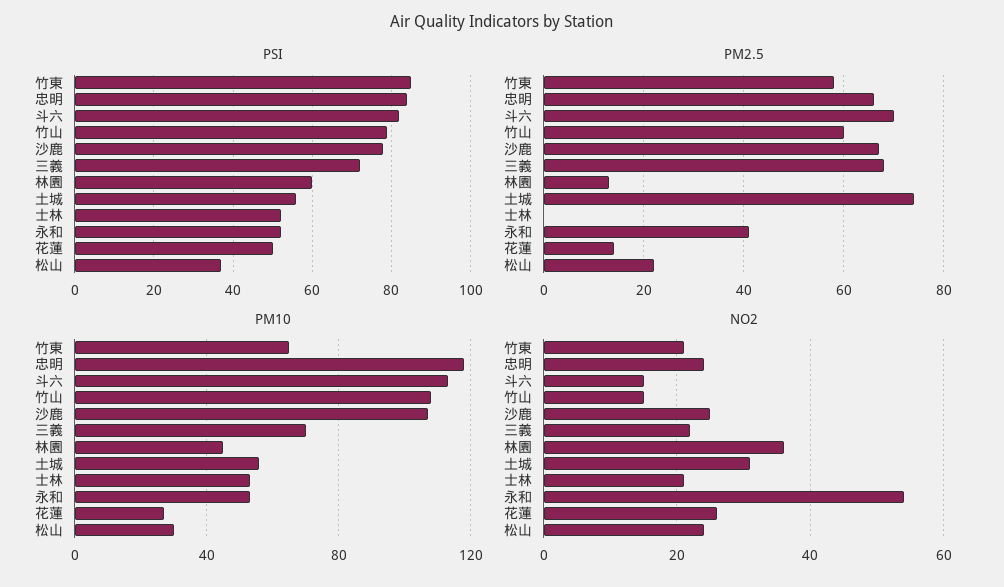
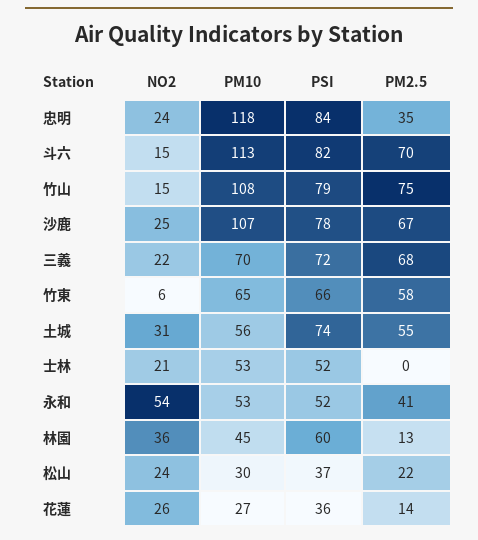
PSI, 竹東: 85 -> 66
PSI, 土城: 55 -> 74
PSI, 花蓮: 50 -> 36
PM2.5, 忠明: 65 -> 35
PM2.5, 竹山: 60 -> 75
PM2.5, 土城: 75 -> 55
NO2, 竹東: 20 -> 6

